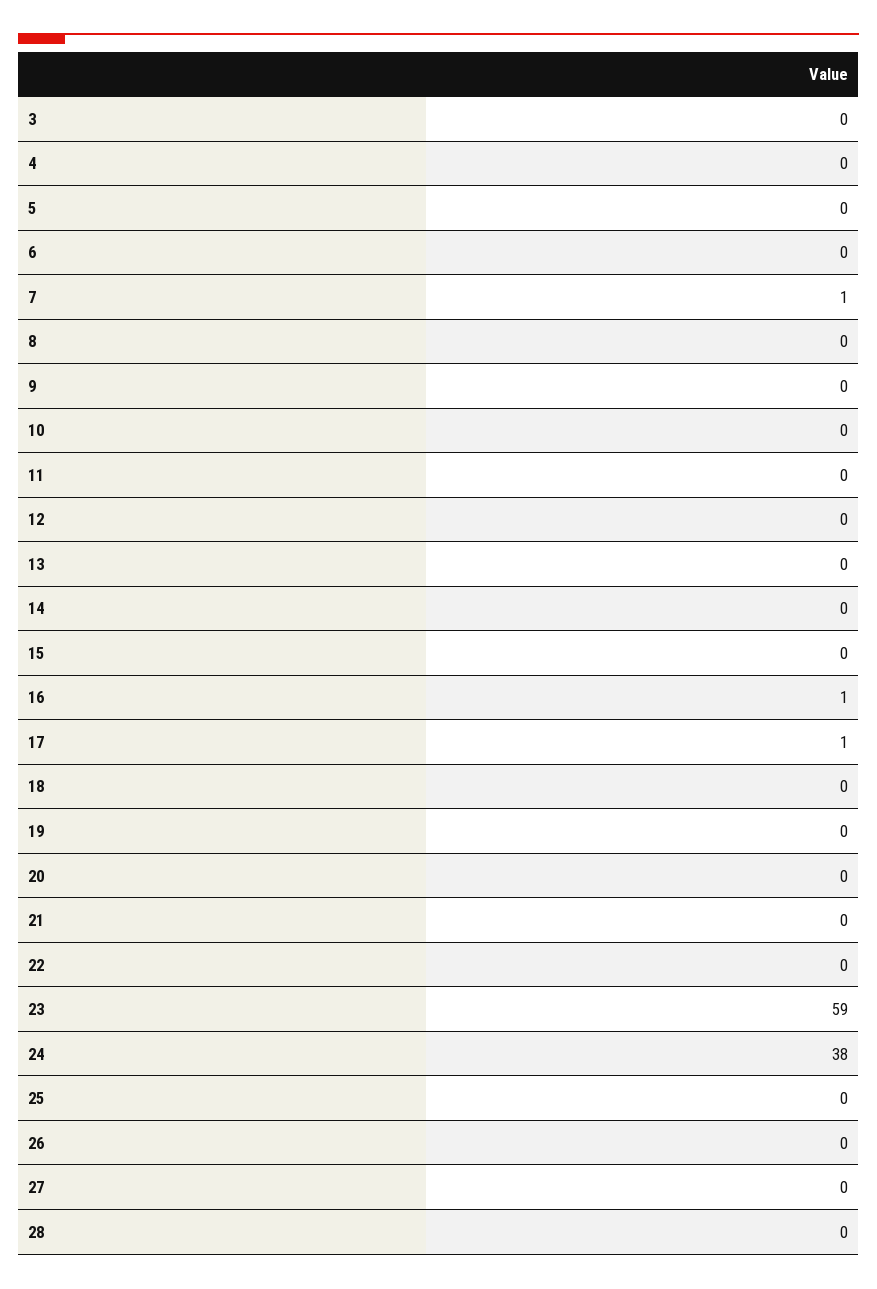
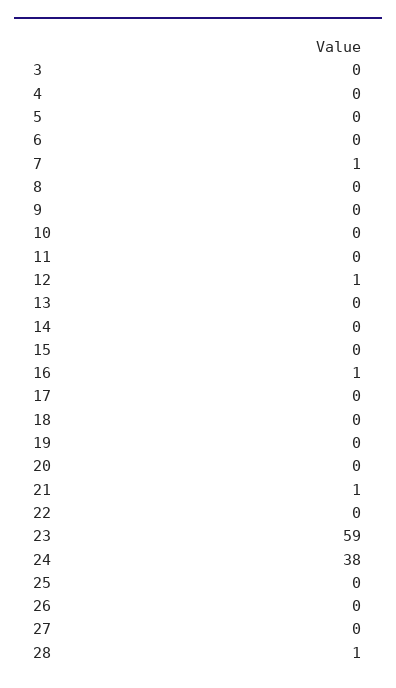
12: 0 -> 1
17: 1 -> 0
21: 0 -> 1
28: 0 -> 1

